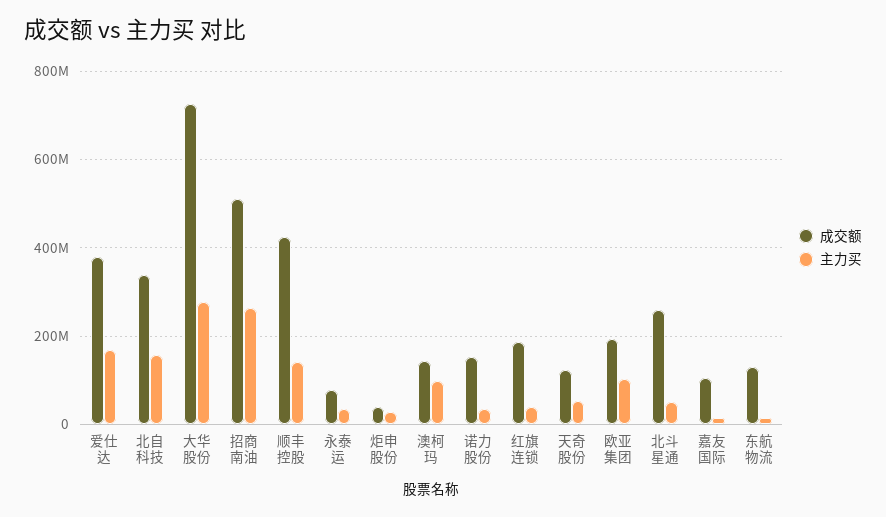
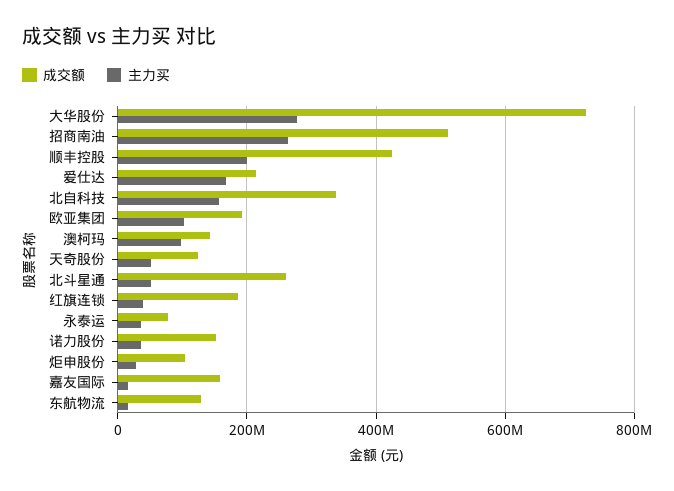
成交额, 爱仕达: 380000000 -> 220000000
主力买, 顺丰控股: 140000000 -> 200000000
成交额, 炬申股份: 40000000 -> 100000000
成交额, 嘉友国际: 100000000 -> 160000000

